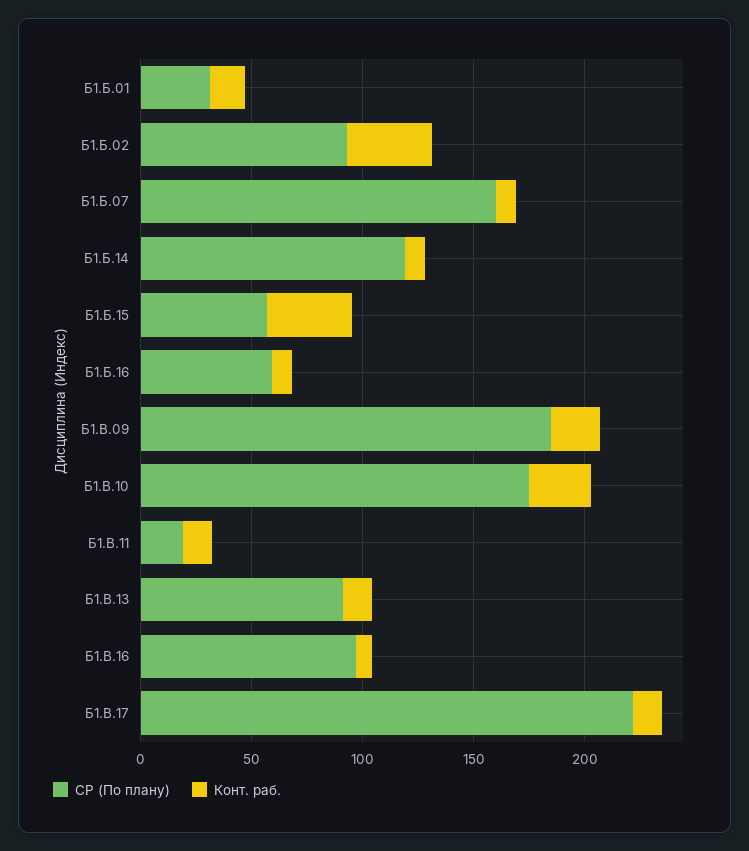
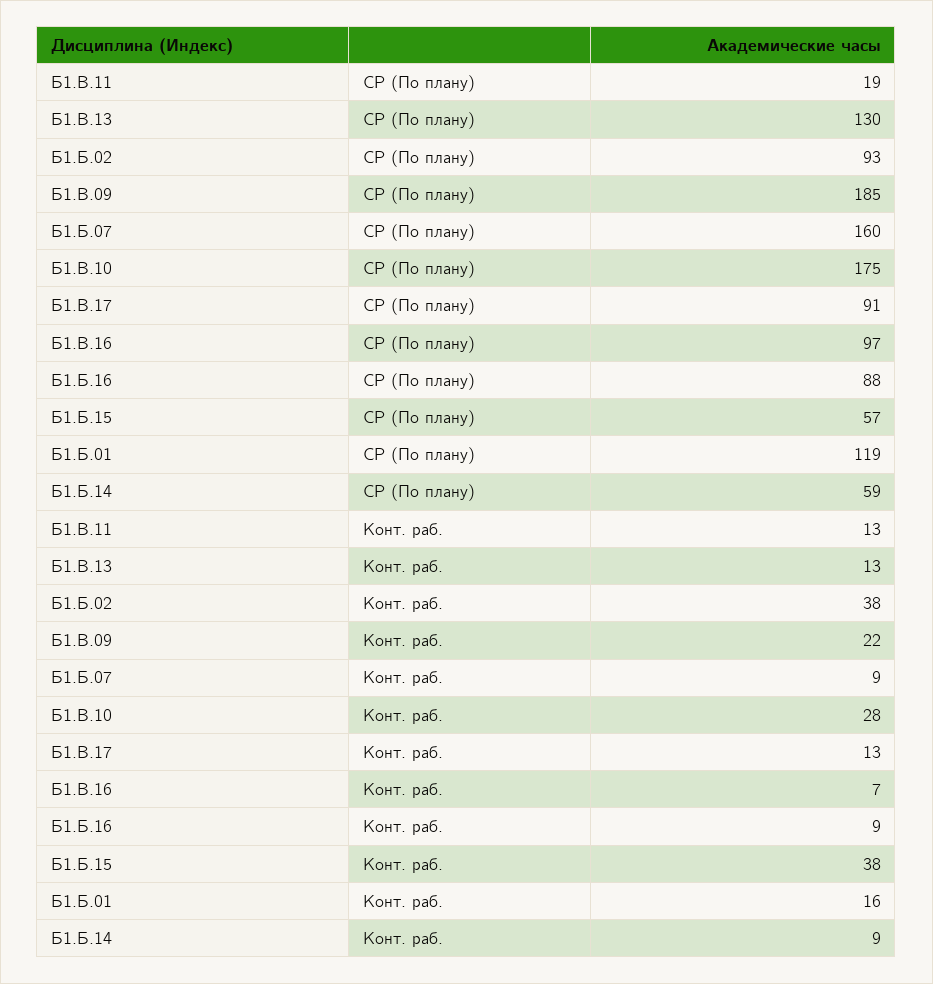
СР (По плану), Б1.Б.01: 30 -> 119
СР (По плану), Б1.Б.14: 120 -> 59
СР (По плану), Б1.Б.16: 60 -> 88
СР (По плану), Б1.В.13: 90 -> 130
СР (По плану), Б1.В.17: 220 -> 91

